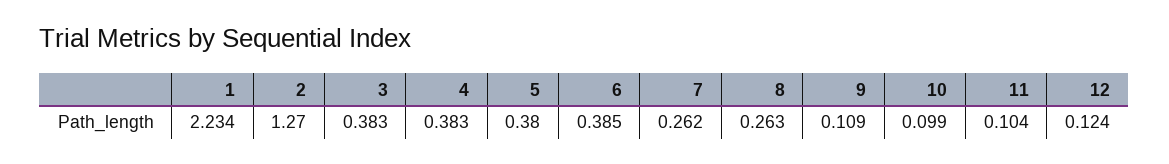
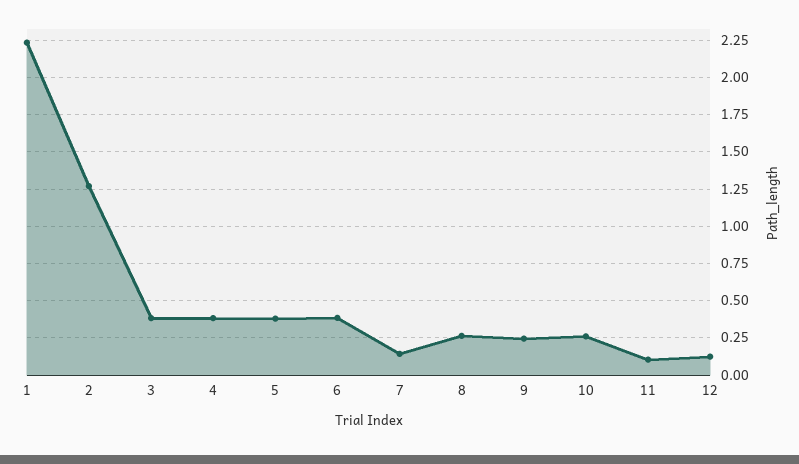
7: 0.262 -> 0.15
9: 0.109 -> 0.25
10: 0.099 -> 0.25

